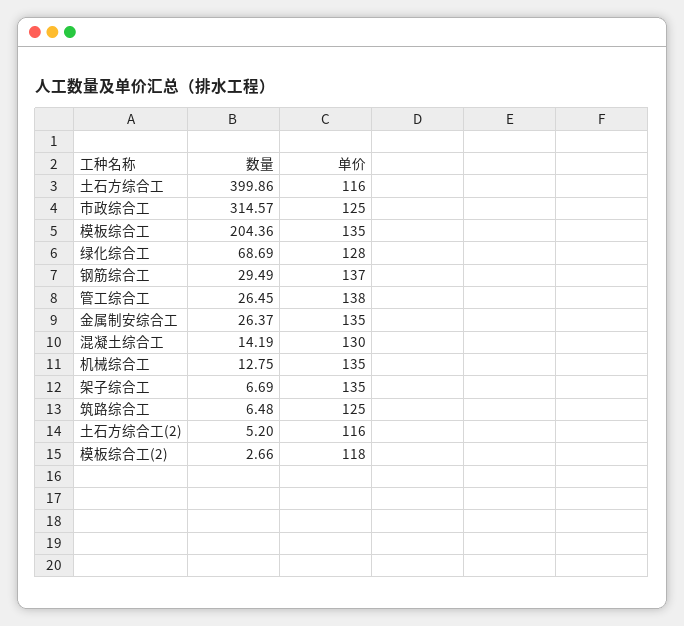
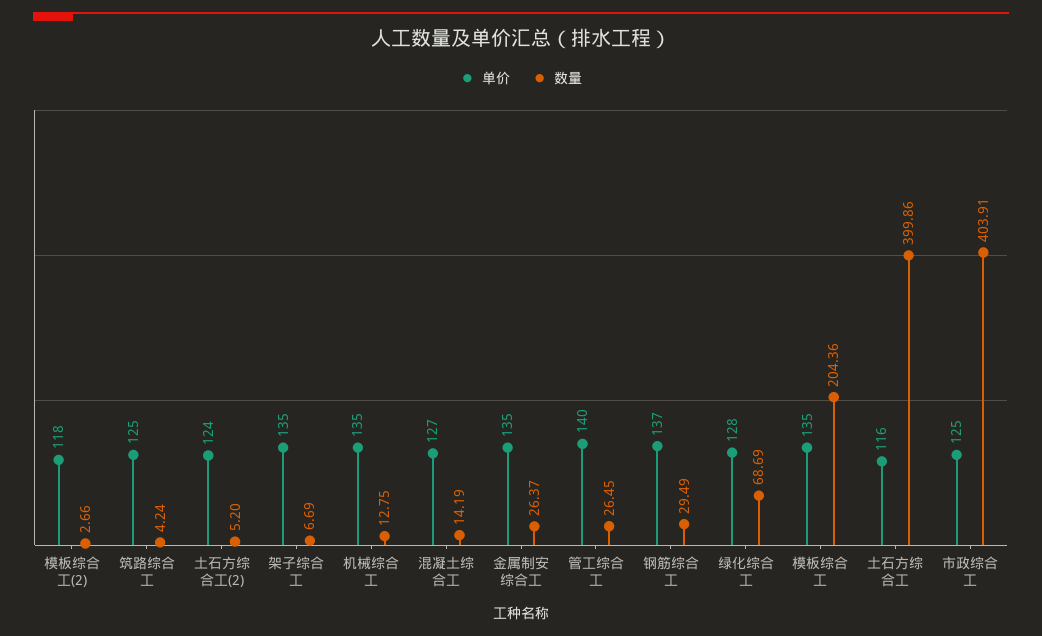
数量, 市政综合工: 314.57 -> 403.91
单价, 管工综合工: 138 -> 140
单价, 混凝土综合工: 130 -> 127
数量, 筑路综合工: 6.48 -> 4.24
单价, 土石方综合工(2): 116 -> 124

